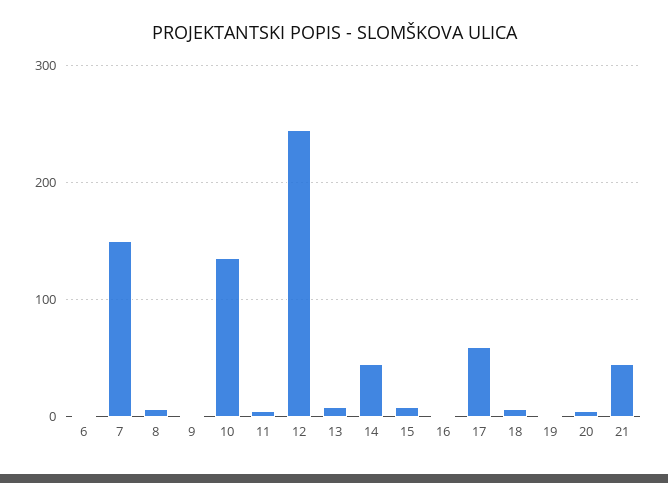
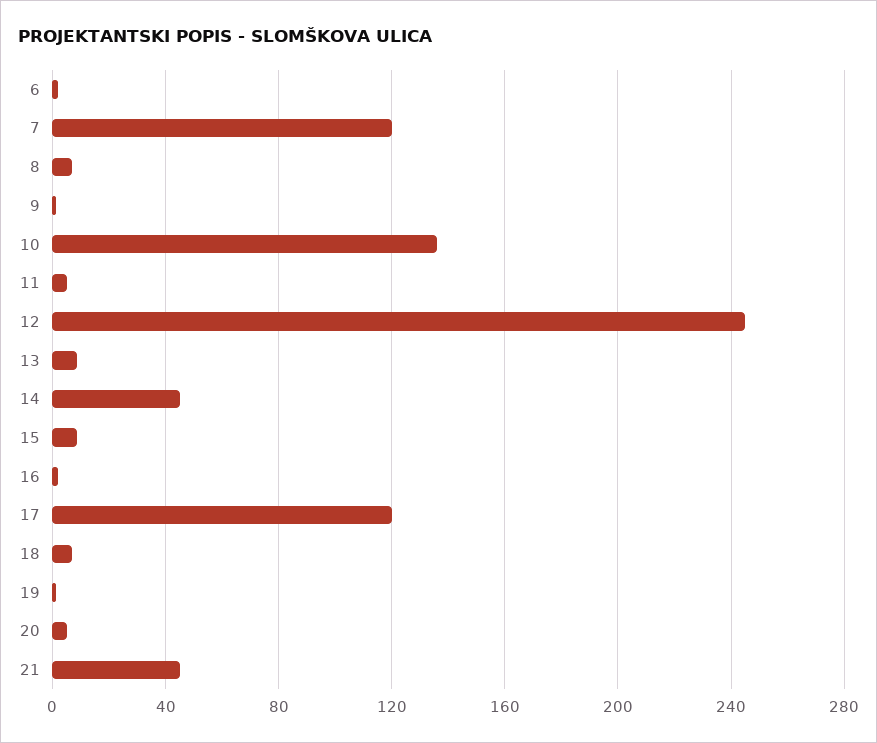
7: 150 -> 120
17: 60 -> 120

